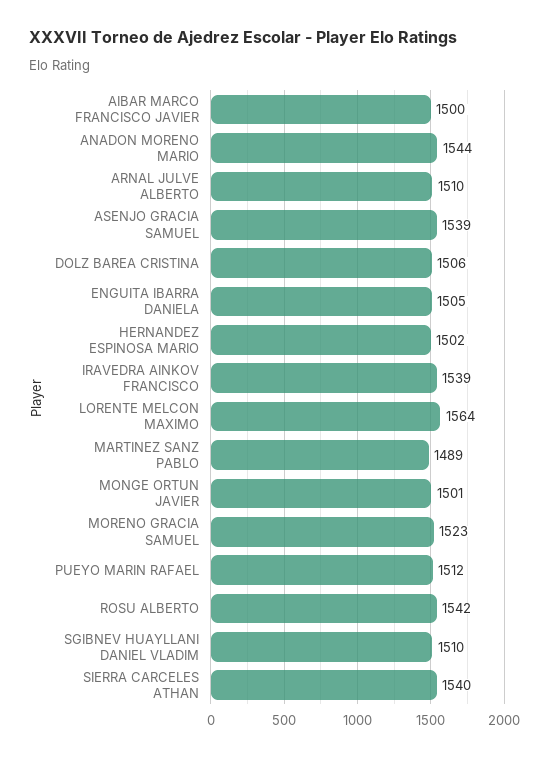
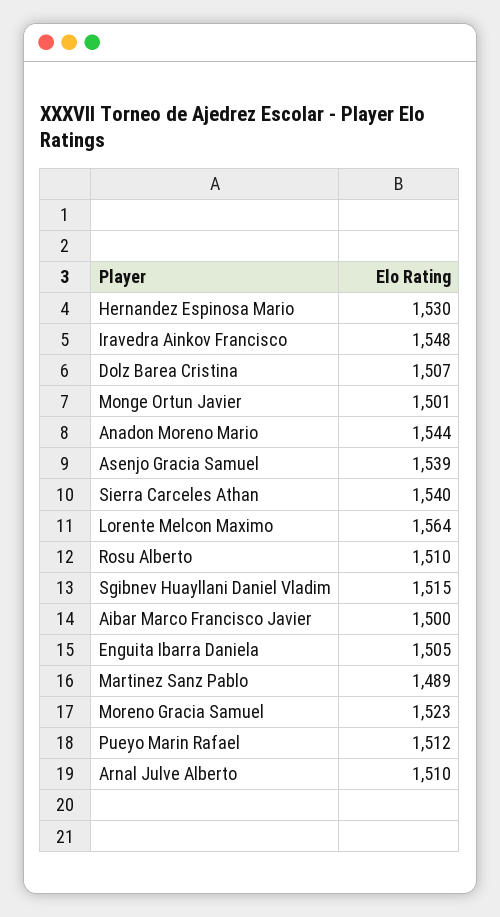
DOLZ BAREA CRISTINA: 1506 -> 1507
HERNANDEZ ESPINOSA MARIO: 1502 -> 1530
IRAVEDRA AINKOV FRANCISCO: 1539 -> 1548
ROSU ALBERTO: 1542 -> 1510
SGIBNEV HUAYLLANI DANIEL VLADIM: 1510 -> 1515

